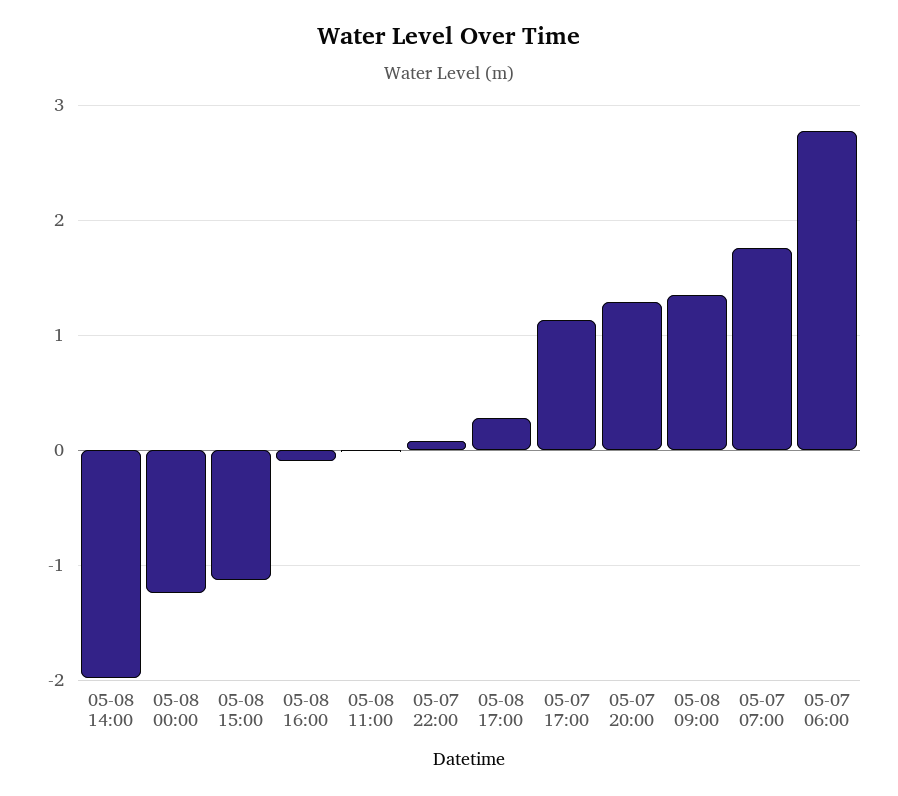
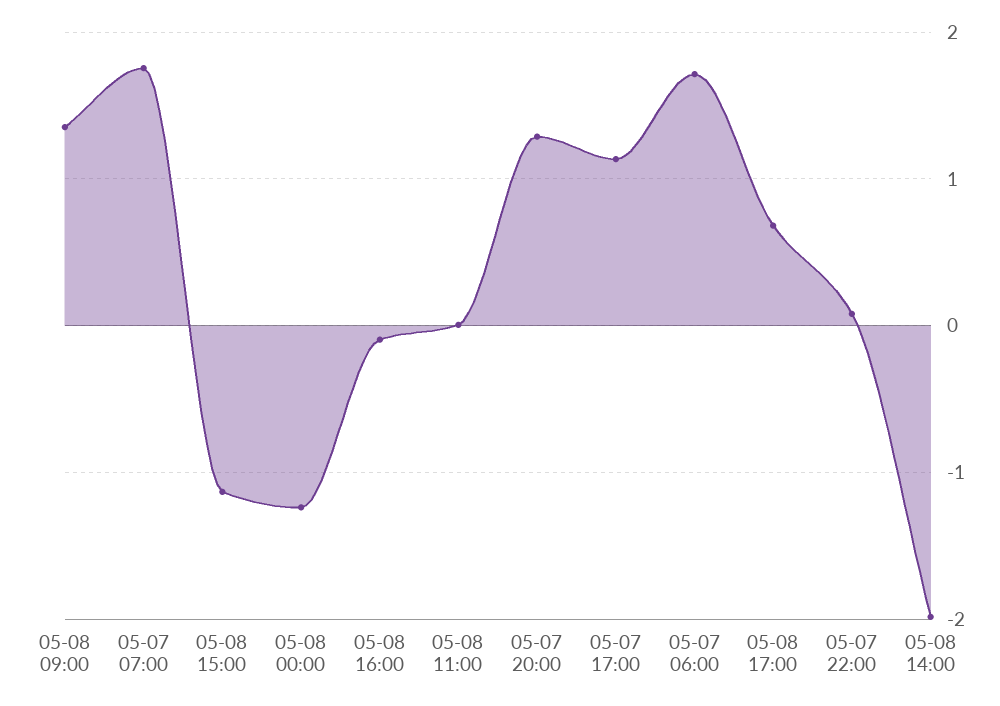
05-08 17:00: 0.3 -> 0.7
05-07 06:00: 2.8 -> 1.7

